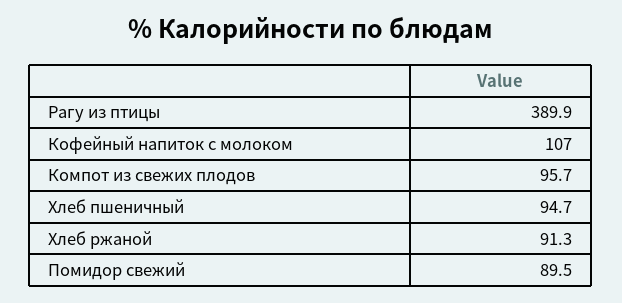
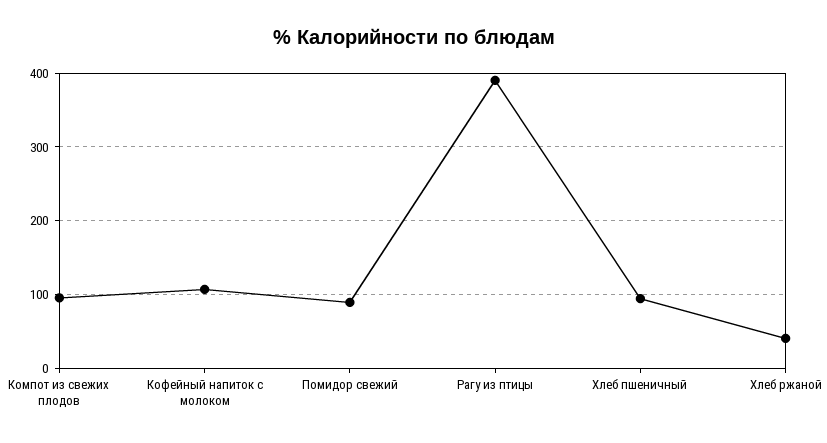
Хлеб ржаной: 91.3 -> 40

